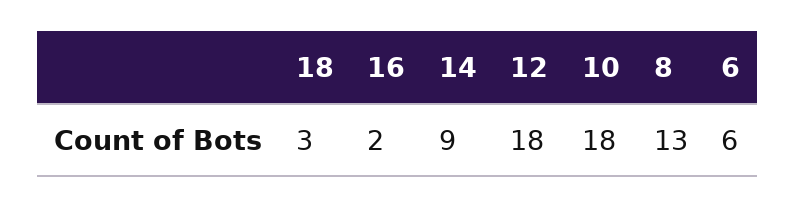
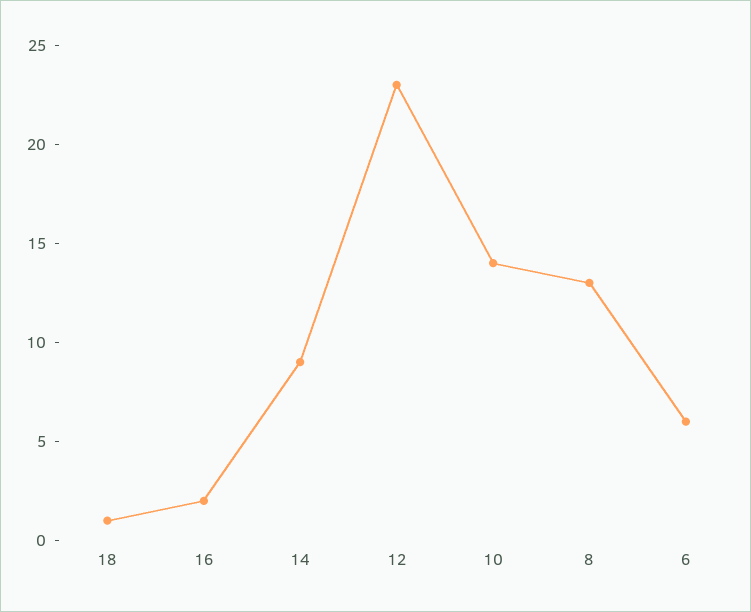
18: 3 -> 1
12: 18 -> 23
10: 18 -> 14

